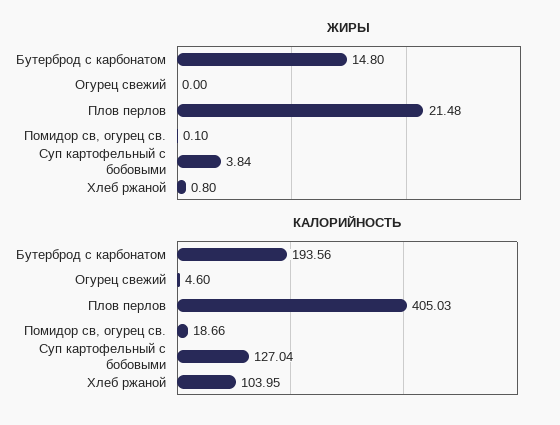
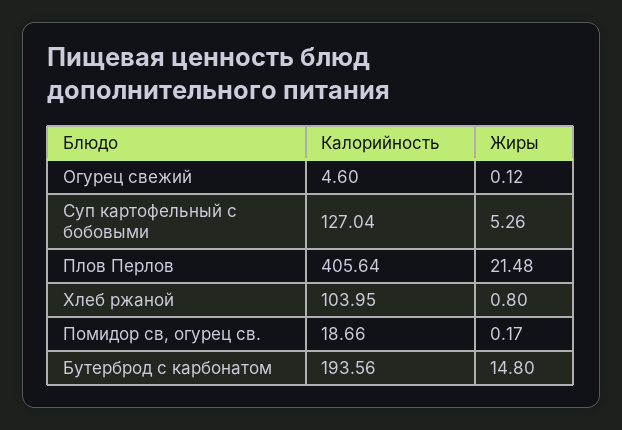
ЖИРЫ, Огурец свежий: 0 -> 0.12
ЖИРЫ, Помидор св, огурец св.: 0.1 -> 0.17
ЖИРЫ, Суп картофельный с бобовыми: 3.84 -> 5.26
КАЛОРИЙНОСТЬ, Плов перлов: 405.03 -> 405.64

